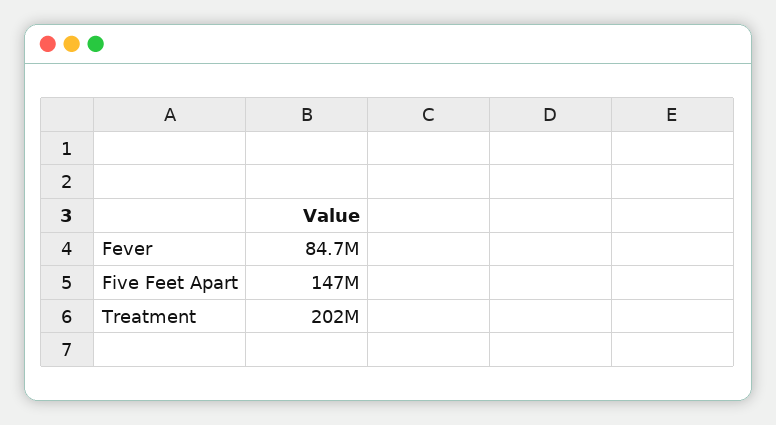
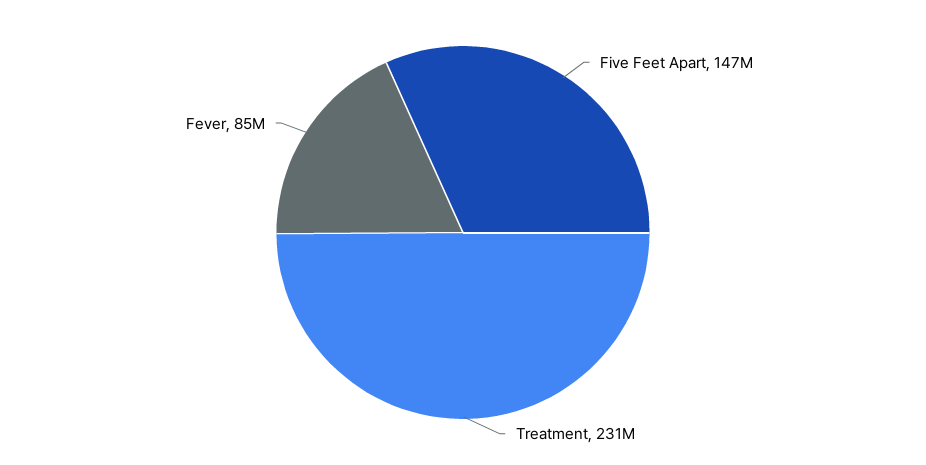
Treatment: 202000000 -> 231000000

